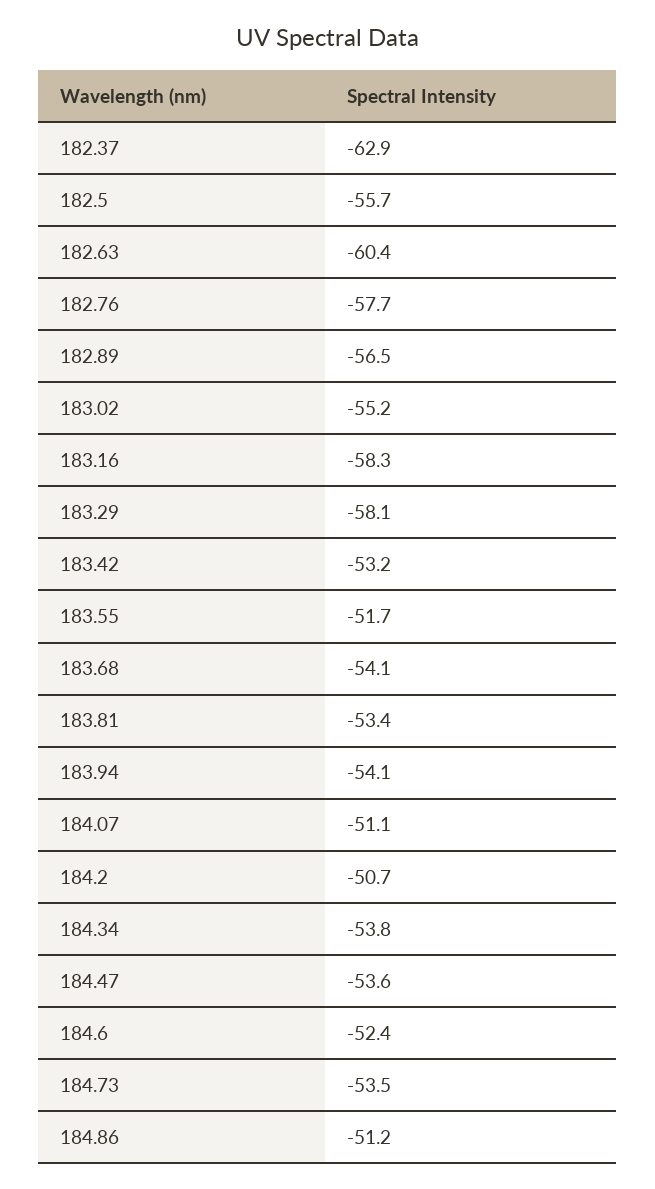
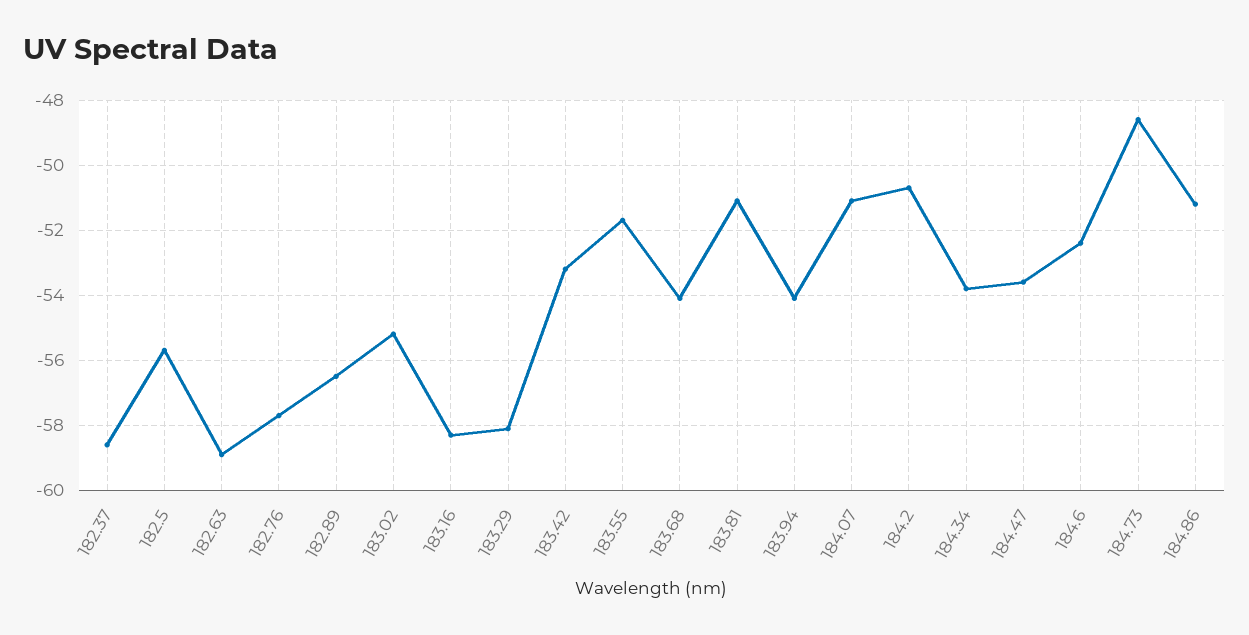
182.37: -62.9 -> -58.5
182.63: -60.4 -> -59
183.81: -53.4 -> -51
184.73: -53.5 -> -48.5

